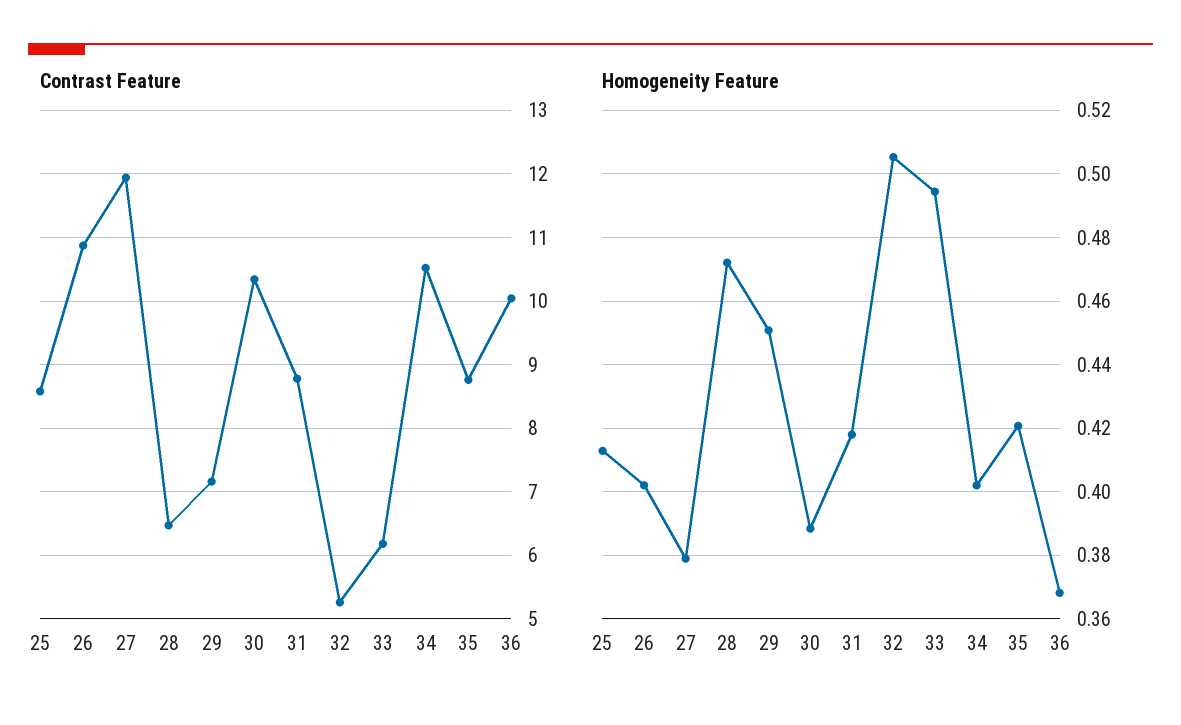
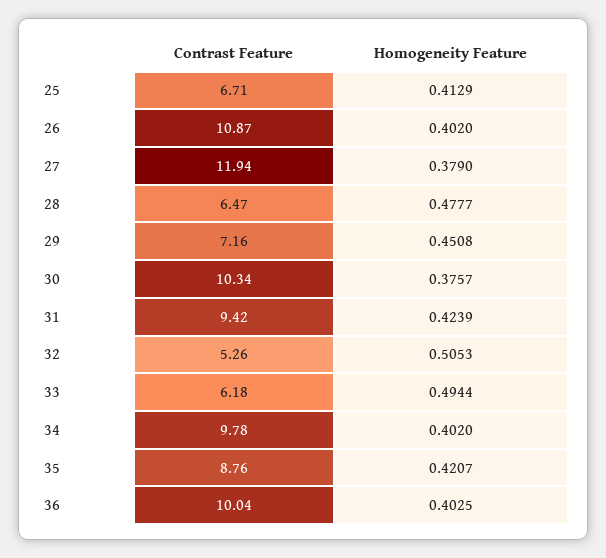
Contrast Feature, 25: 8.6 -> 6.71
Contrast Feature, 31: 8.8 -> 9.42
Contrast Feature, 34: 10.5 -> 9.78
Homogeneity Feature, 28: 0.472 -> 0.4777
Homogeneity Feature, 30: 0.388 -> 0.3757
Homogeneity Feature, 31: 0.418 -> 0.4239
Homogeneity Feature, 36: 0.368 -> 0.4025

